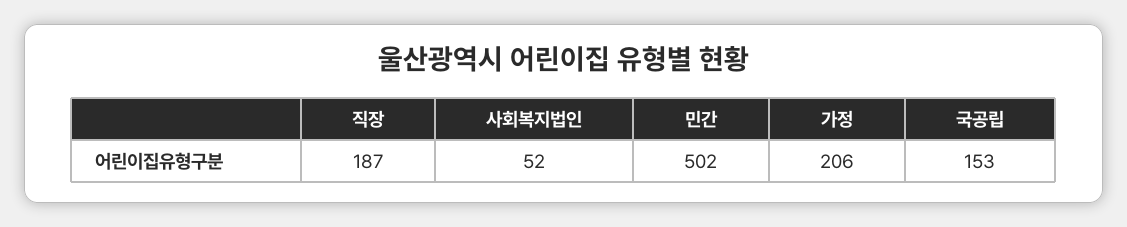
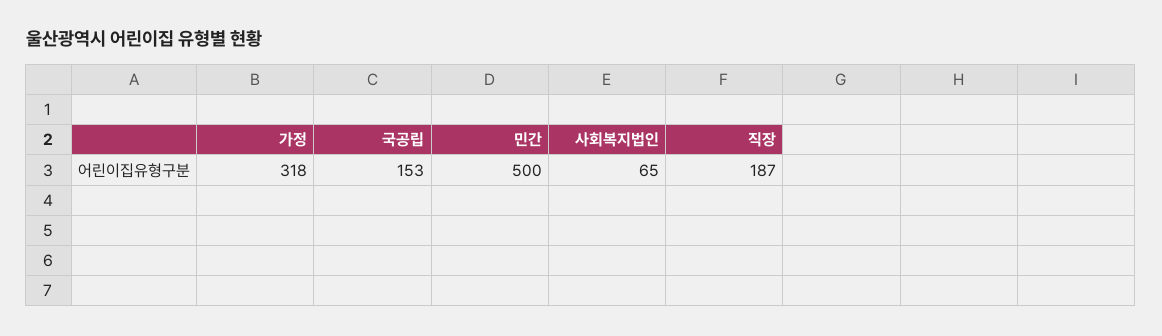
사회복지법인: 52 -> 65
민간: 502 -> 500
가정: 206 -> 318

